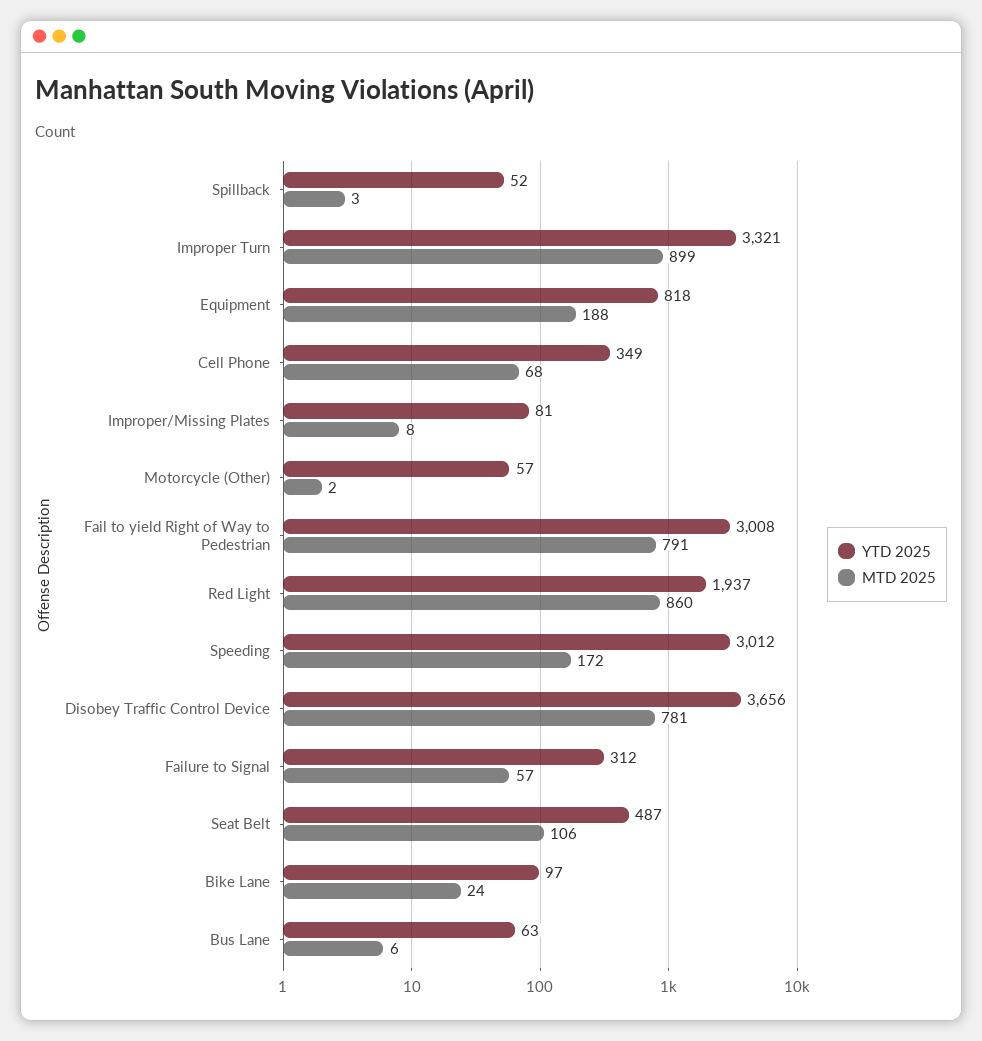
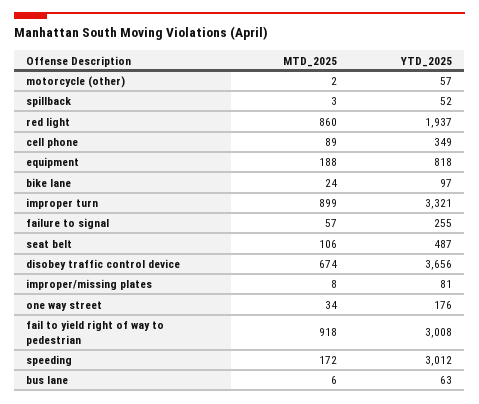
MTD 2025, Cell Phone: 68 -> 89
MTD 2025, Fail to yield Right of Way to Pedestrian: 791 -> 918
MTD 2025, Disobey Traffic Control Device: 781 -> 674
YTD 2025, Failure to Signal: 312 -> 255
MTD 2025, one way street: none -> 34
YTD 2025, one way street: none -> 176

